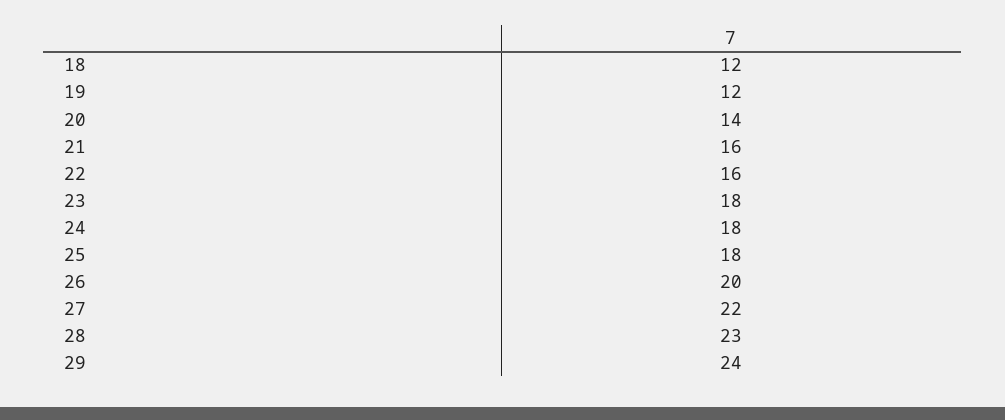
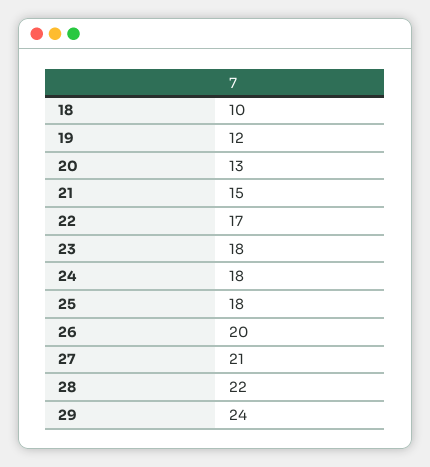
18: 12 -> 10
20: 14 -> 13
21: 16 -> 15
22: 16 -> 17
27: 22 -> 21
28: 23 -> 22

